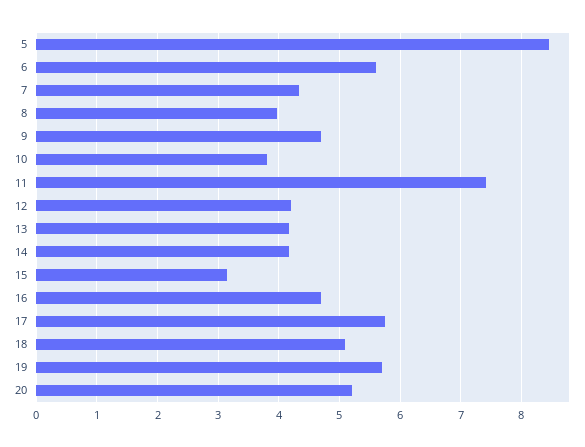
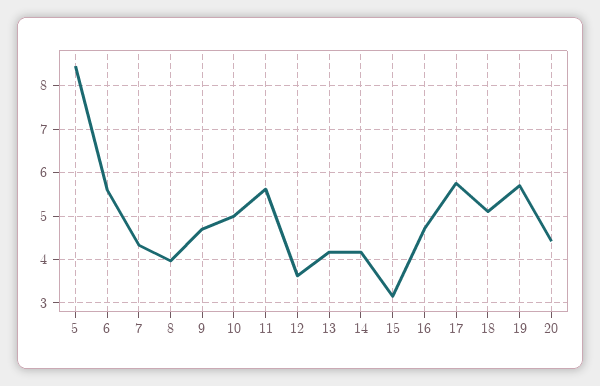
10: 3.8 -> 5
11: 7.4 -> 5.6
12: 4.2 -> 3.6
20: 5.2 -> 4.4

